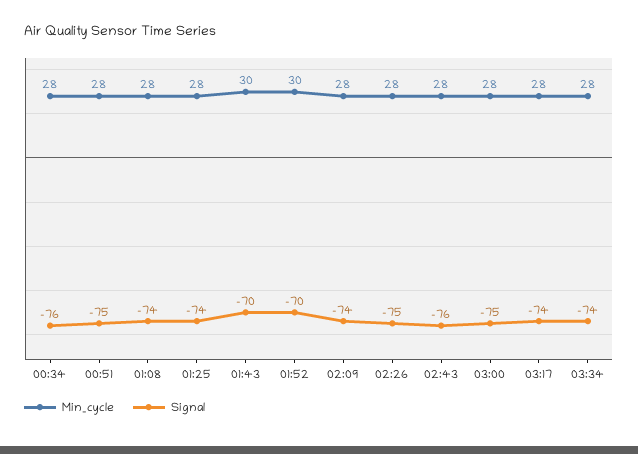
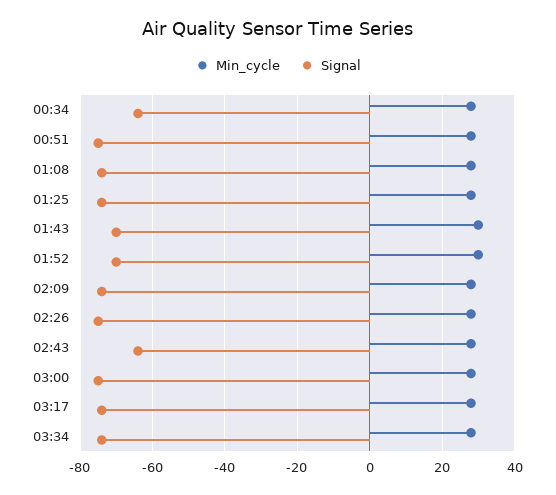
Signal, 00:34: -76 -> -65
Signal, 02:43: -76 -> -65

